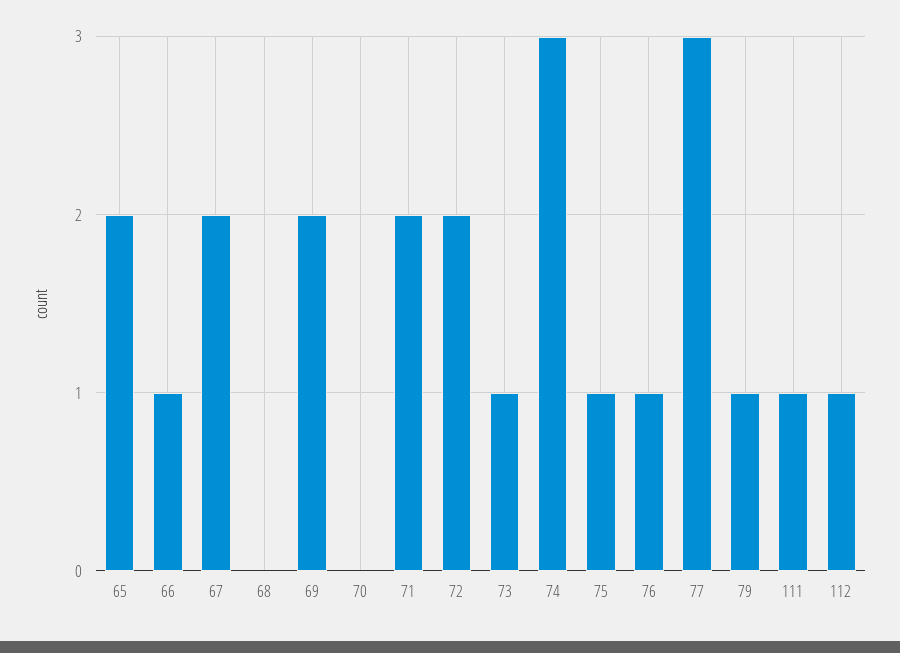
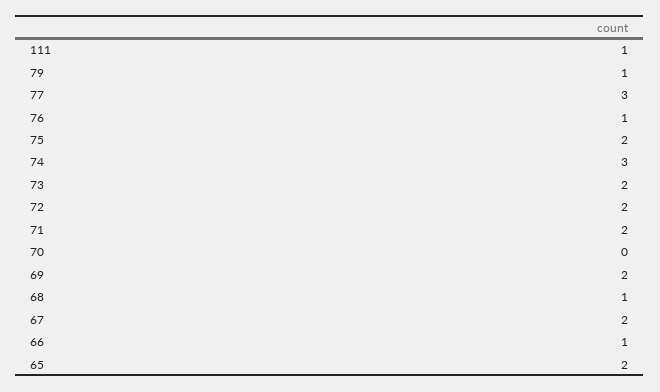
68: 0 -> 1
73: 1 -> 2
75: 1 -> 2
112: 1 -> none

